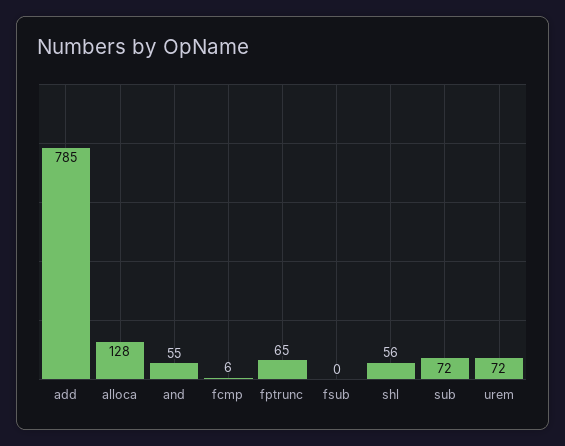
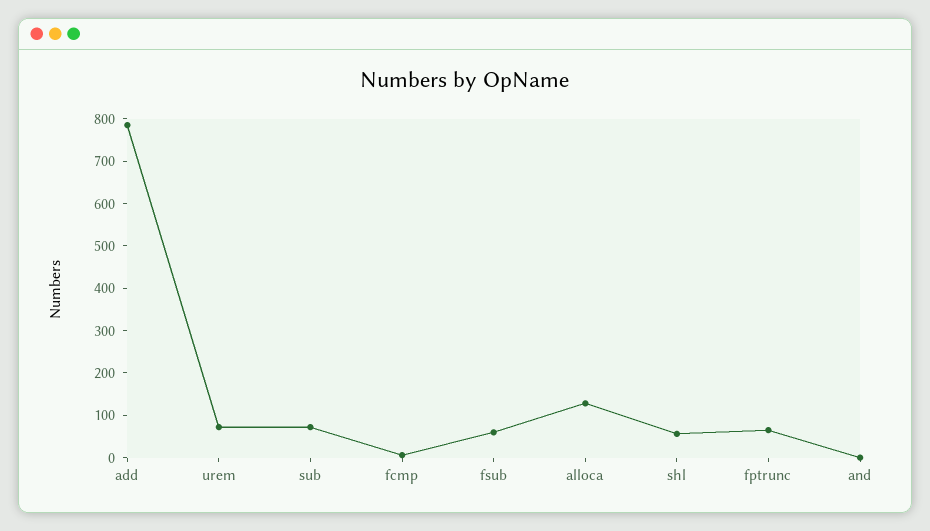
and: 55 -> 0
fsub: 0 -> 60

